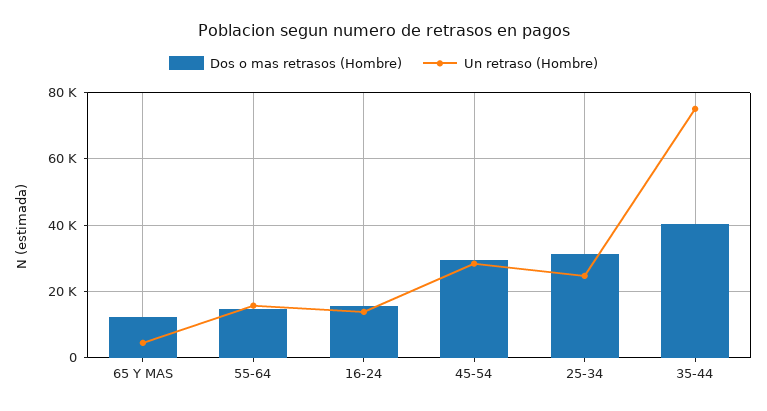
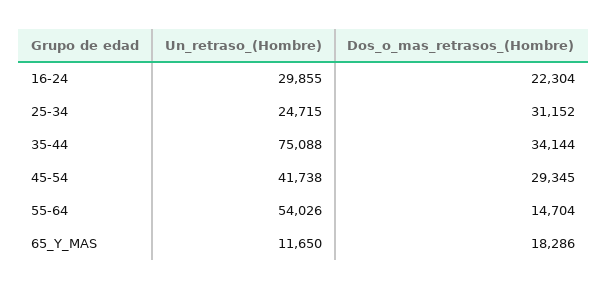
Dos o mas retrasos (Hombre), 65 Y MAS: 12000 -> 18286
Un retraso (Hombre), 65 Y MAS: 4000 -> 11650
Un retraso (Hombre), 55-64: 16000 -> 54026
Dos o mas retrasos (Hombre), 16-24: 16000 -> 22304
Un retraso (Hombre), 16-24: 14000 -> 29855
Un retraso (Hombre), 45-54: 28000 -> 41738
Dos o mas retrasos (Hombre), 35-44: 40000 -> 34144

